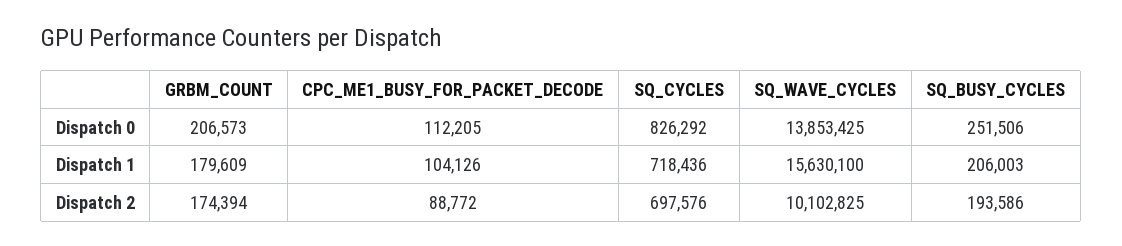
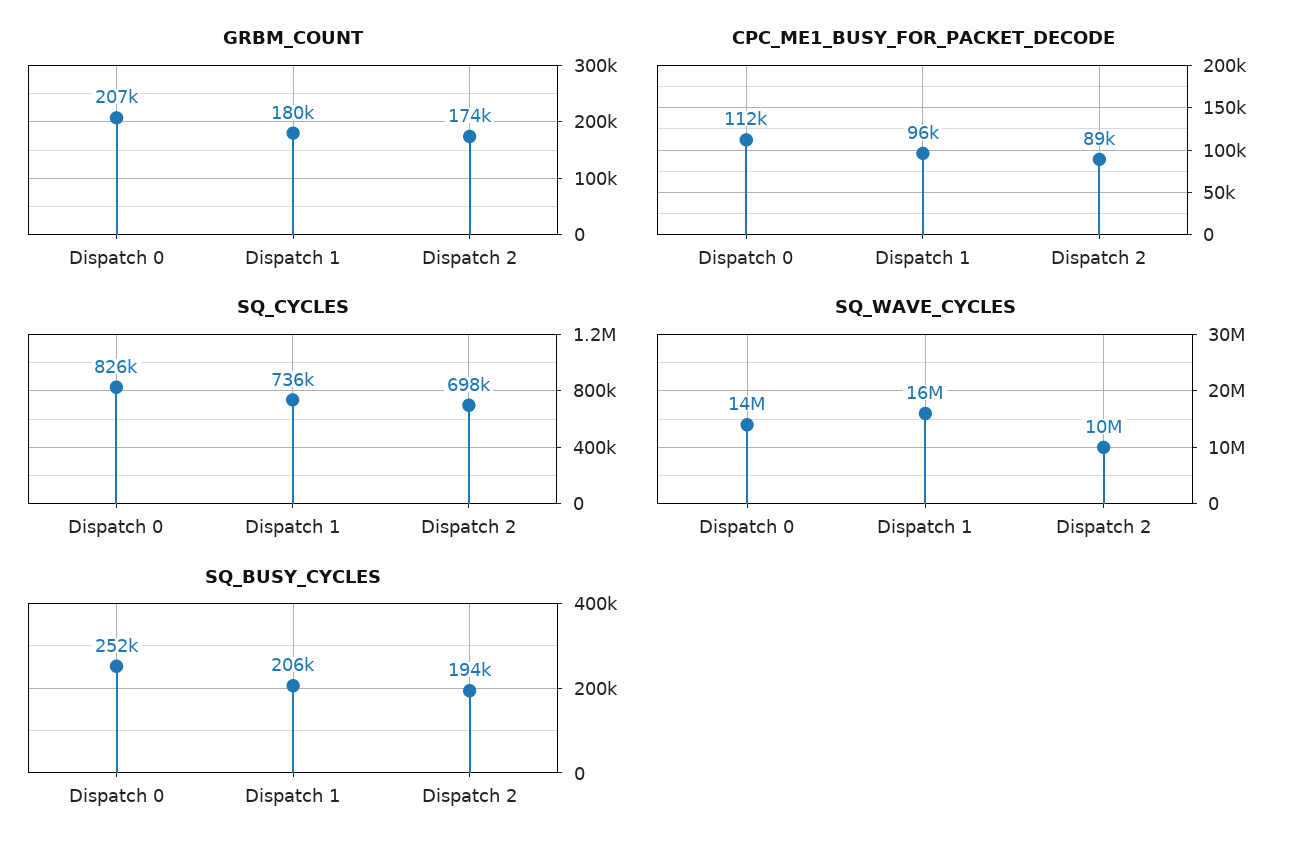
CPC_ME1_BUSY_FOR_PACKET_DECODE, Dispatch 1: 104126 -> 96000
SQ_CYCLES, Dispatch 1: 718436 -> 736000

